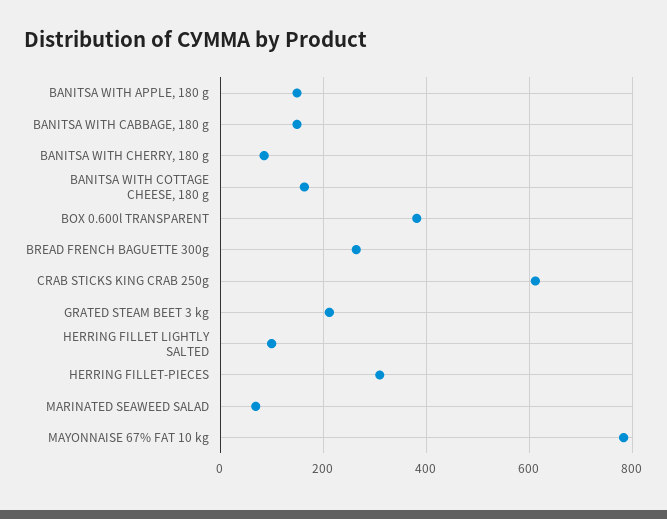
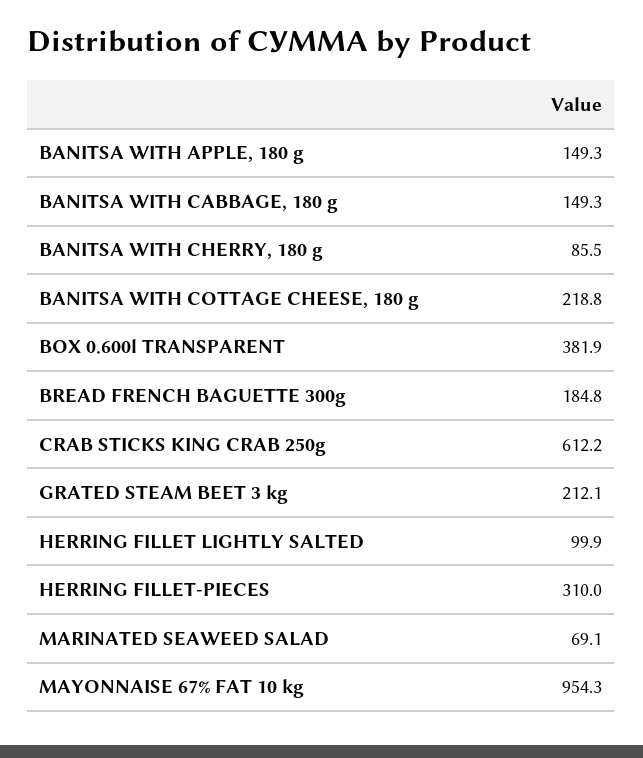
BANITSA WITH COTTAGE CHEESE, 180 g: 160 -> 218.8
BREAD FRENCH BAGUETTE 300g: 260 -> 184.8
MAYONNAISE 67% FAT 10 kg: 780 -> 954.3

